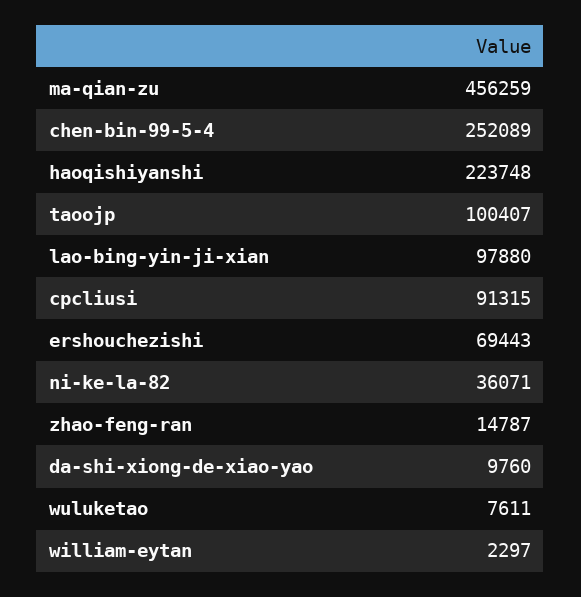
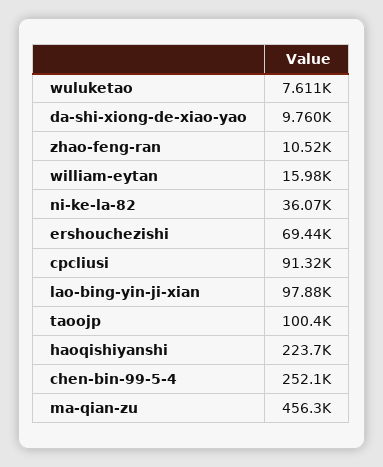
zhao-feng-ran: 14787 -> 10520
william-eytan: 2297 -> 15980

